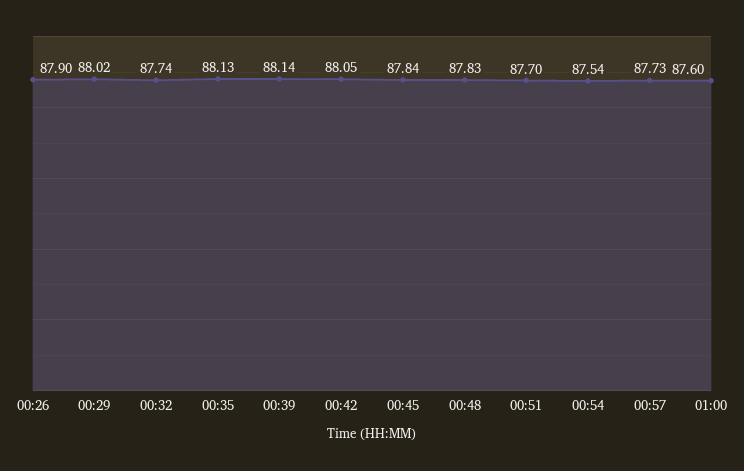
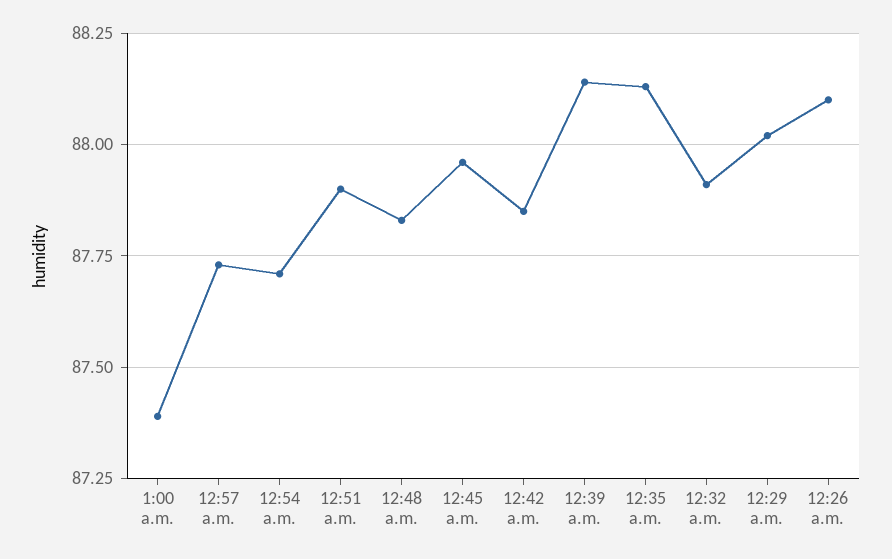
00:26: 87.9 -> 88.1
00:32: 87.74 -> 87.9
00:42: 88.05 -> 87.85
00:45: 87.84 -> 87.95
00:51: 87.7 -> 87.9
00:54: 87.54 -> 87.7
01:00: 87.6 -> 87.4

